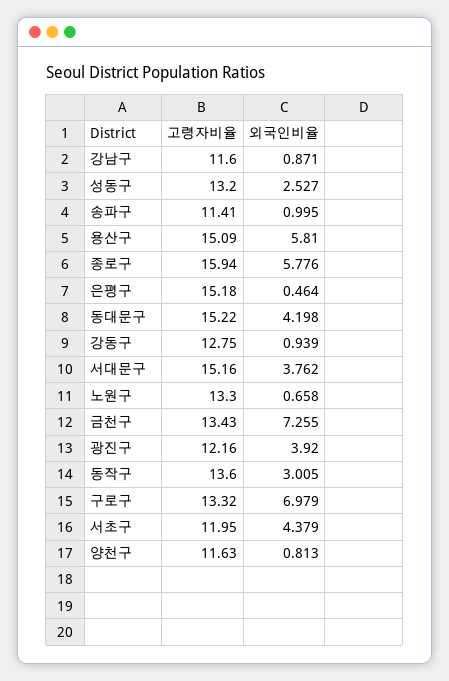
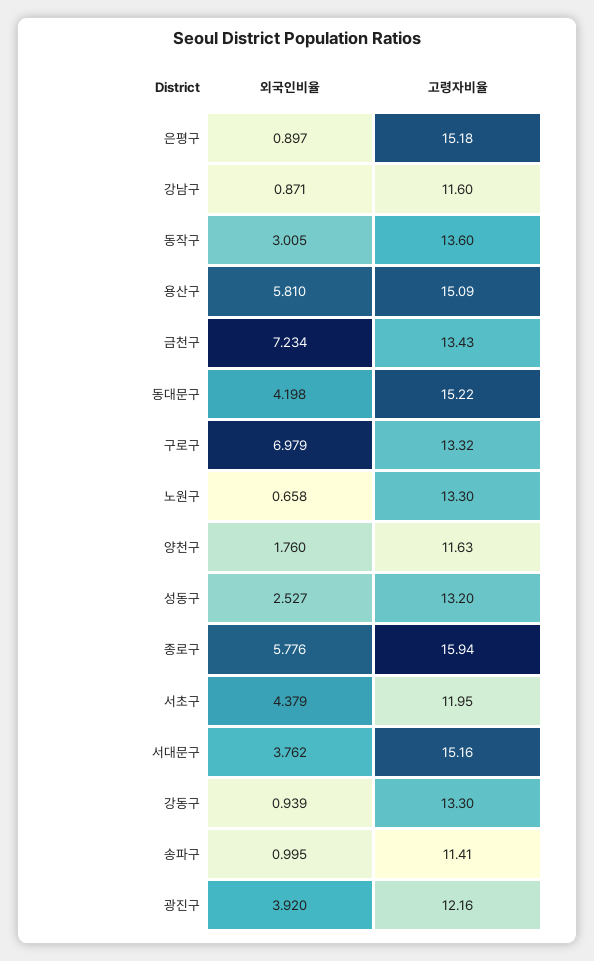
외국인비율, 은평구: 0.464 -> 0.897
고령자비율, 강동구: 12.75 -> 13.3
외국인비율, 금천구: 7.255 -> 7.234
외국인비율, 양천구: 0.813 -> 1.76

